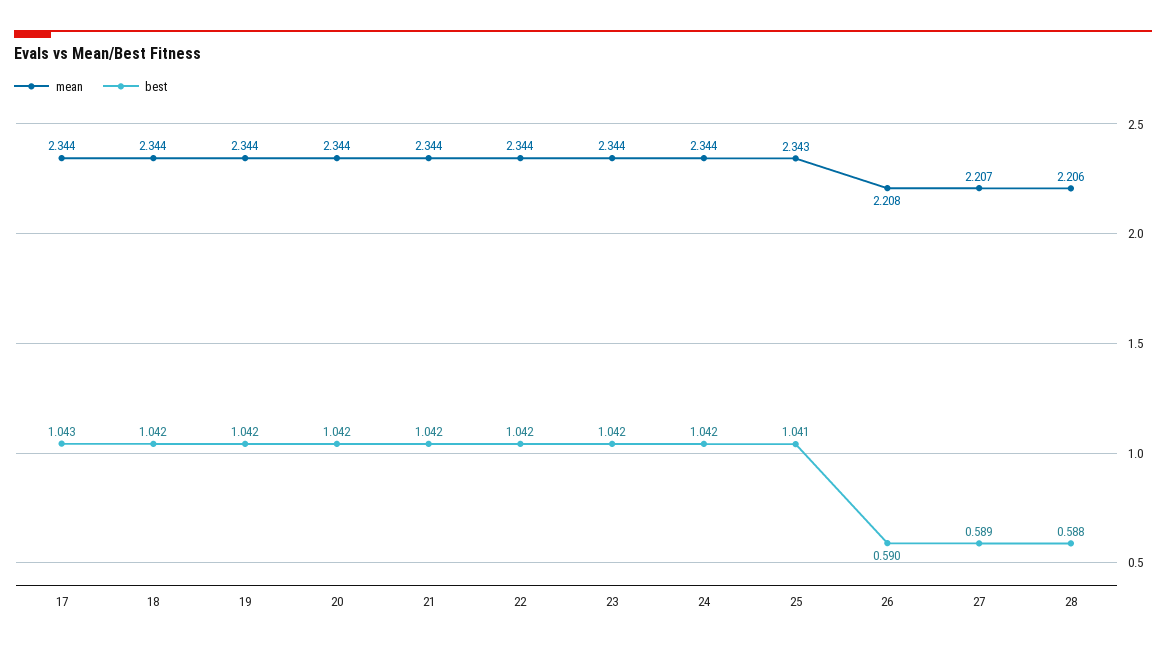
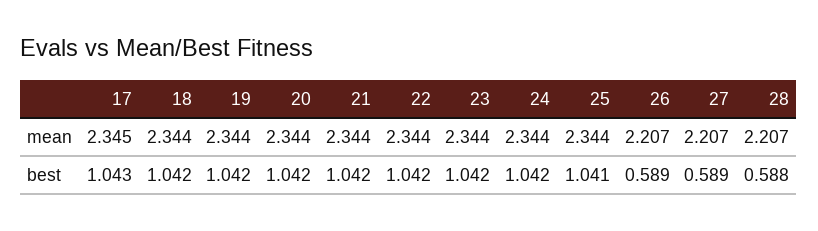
mean, 17: 2.344 -> 2.345
mean, 25: 2.343 -> 2.344
mean, 26: 2.208 -> 2.207
best, 26: 0.59 -> 0.589
mean, 28: 2.206 -> 2.207

